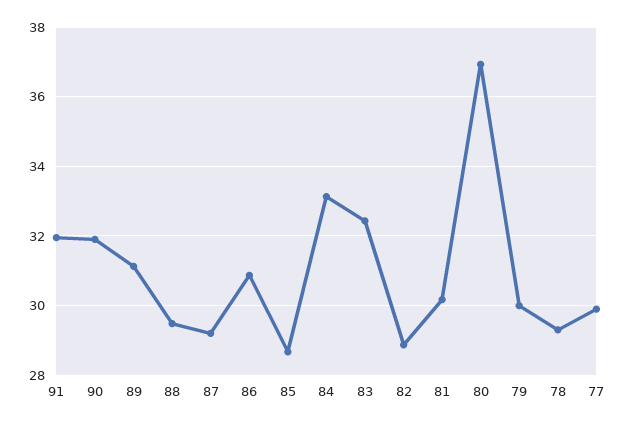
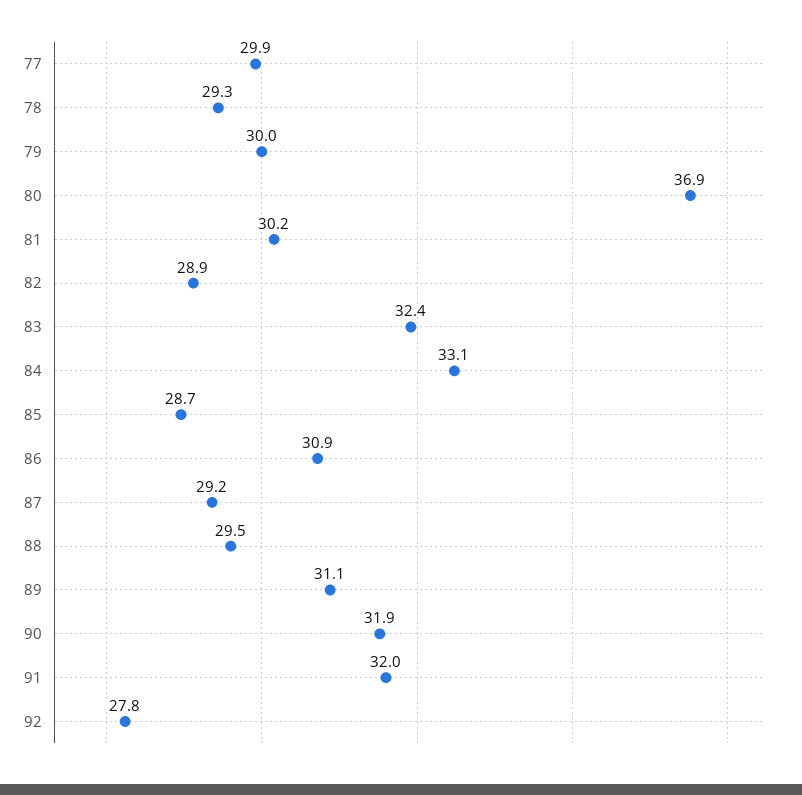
92: none -> 27.8

